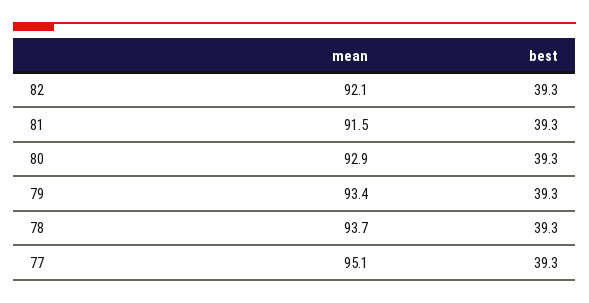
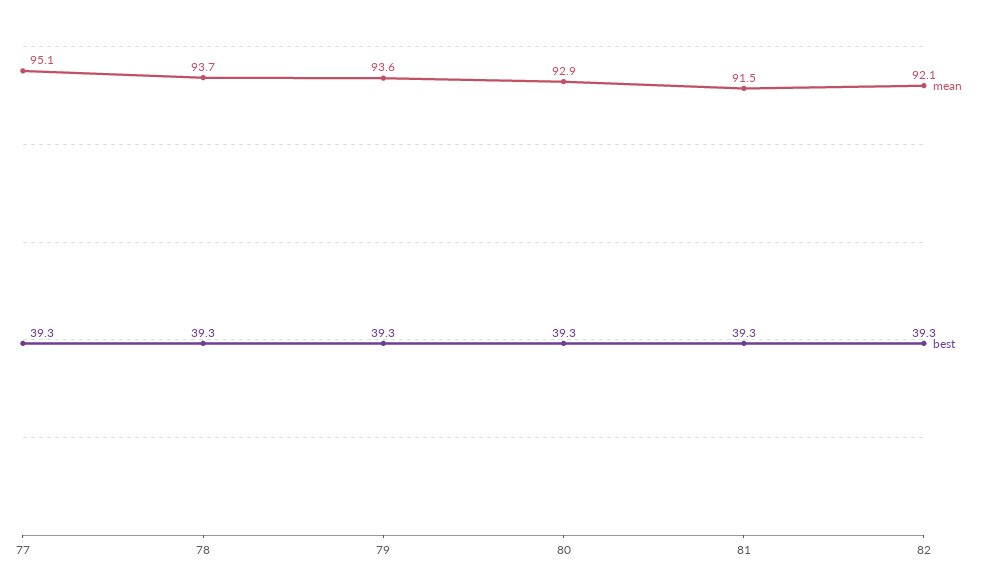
mean, 79: 93.4 -> 93.6

